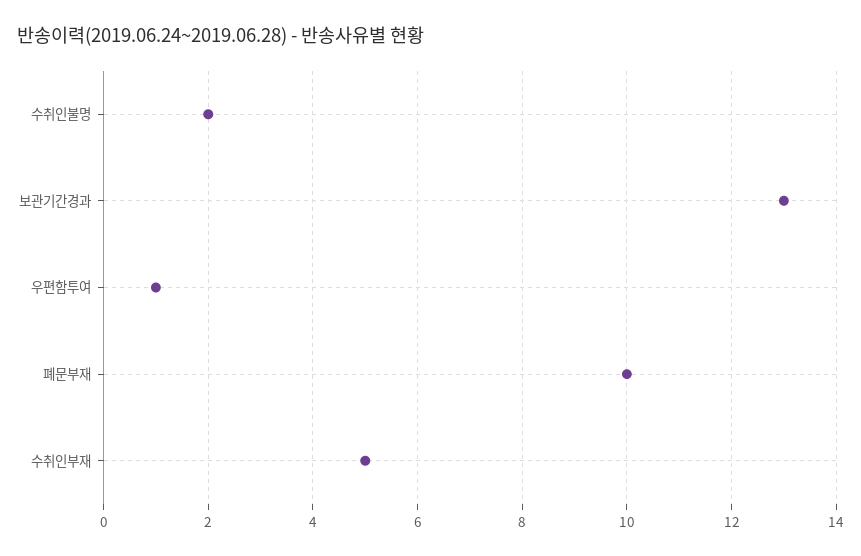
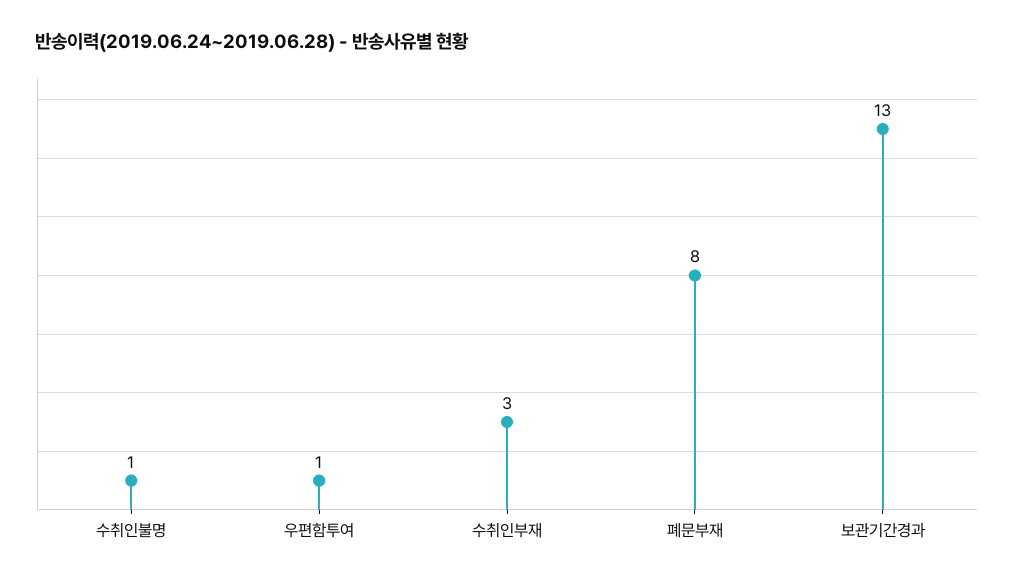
수취인불명: 2 -> 1
폐문부재: 10 -> 8
수취인부재: 5 -> 3

